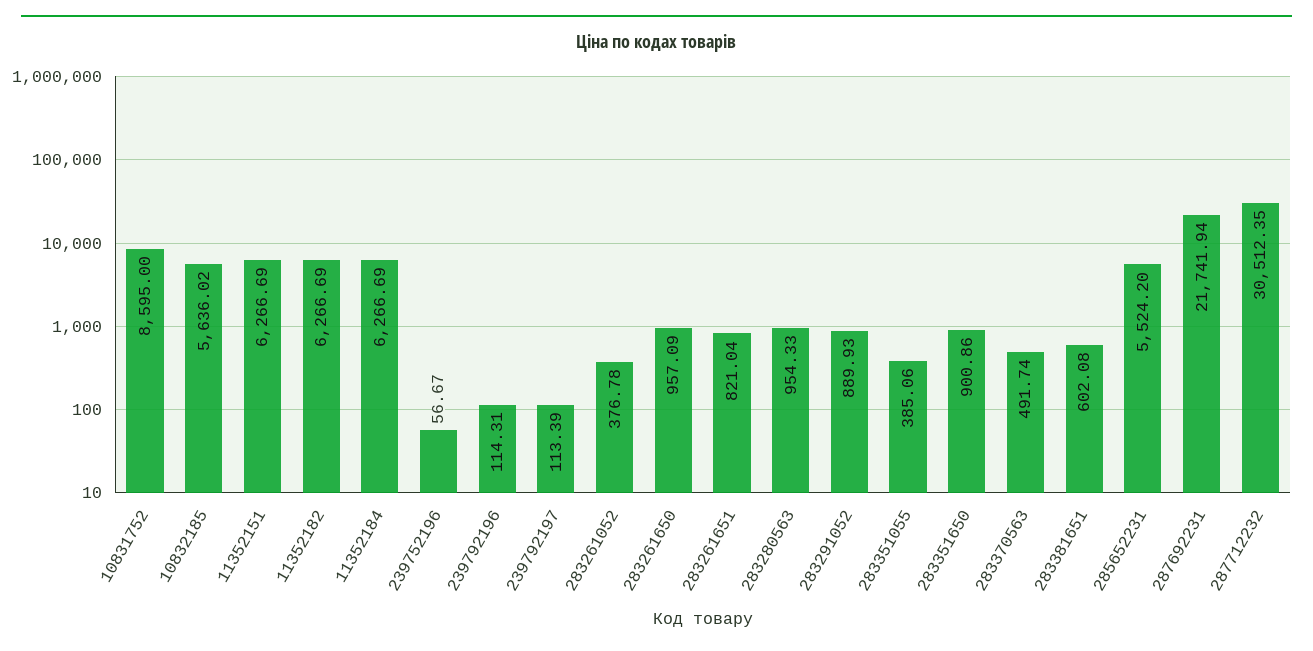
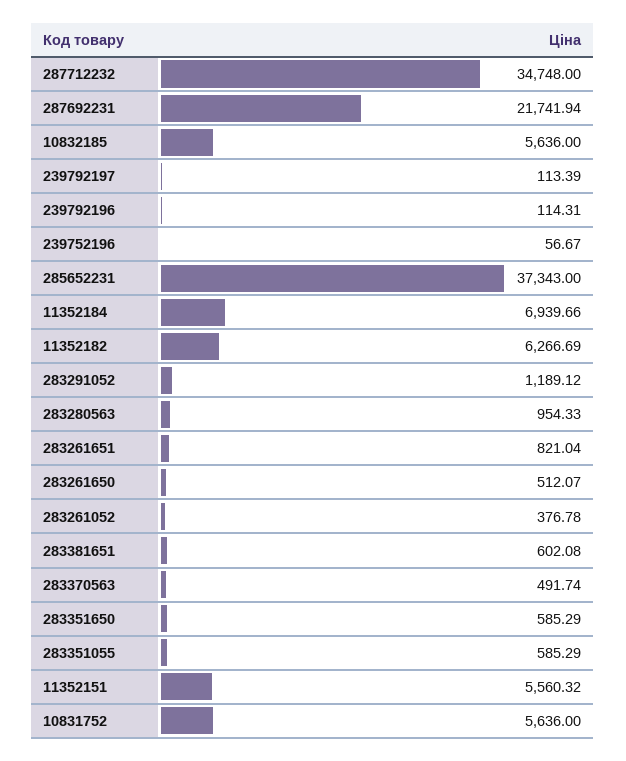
10831752: 8595 -> 5636
10832185: 5636.02 -> 5636
11352151: 6266.69 -> 5560.32
11352184: 6266.69 -> 6939.66
283261650: 957.09 -> 512.07
283291052: 889.93 -> 1189.12
283351055: 385.06 -> 585.29
283351650: 900.86 -> 585.29
285652231: 5524.2 -> 37343
287712232: 30512.35 -> 34748

